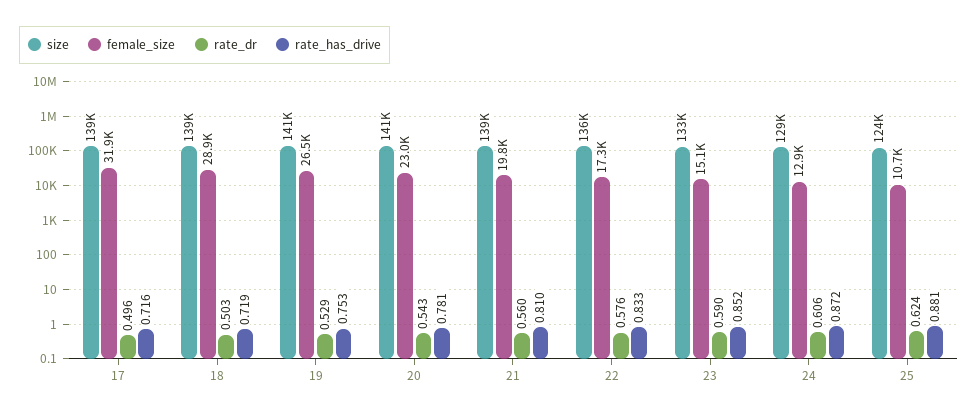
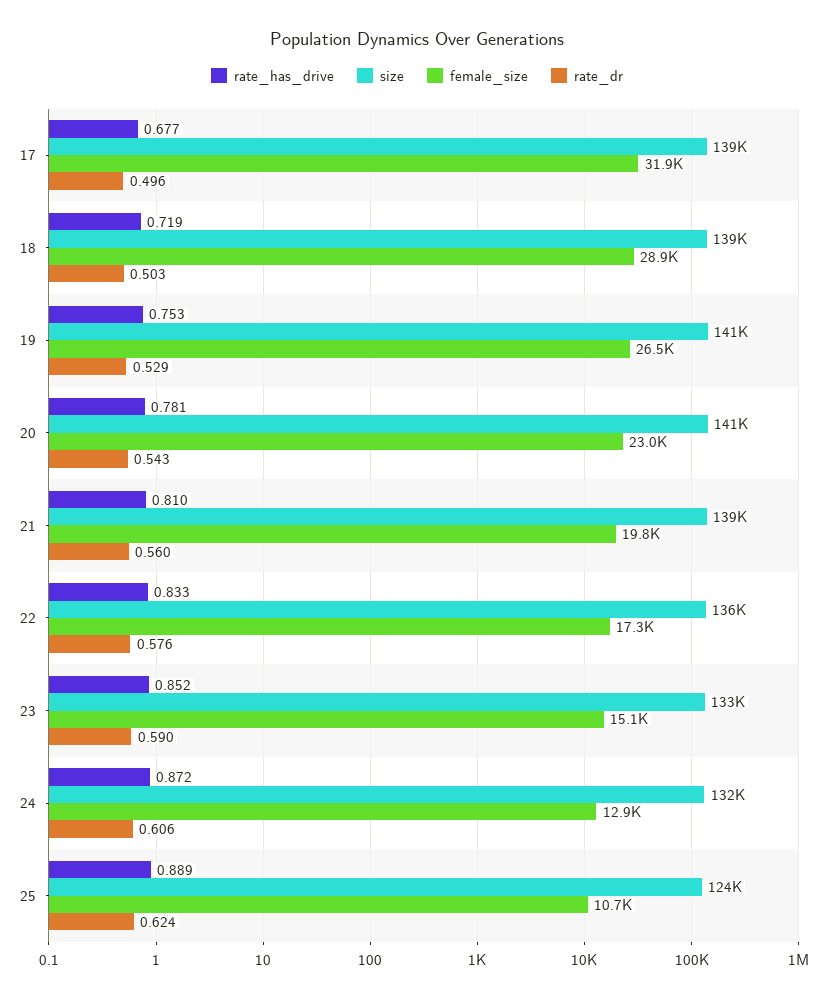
rate_has_drive, 17: 0.716 -> 0.677
size, 24: 129000 -> 132000
rate_has_drive, 25: 0.881 -> 0.889

